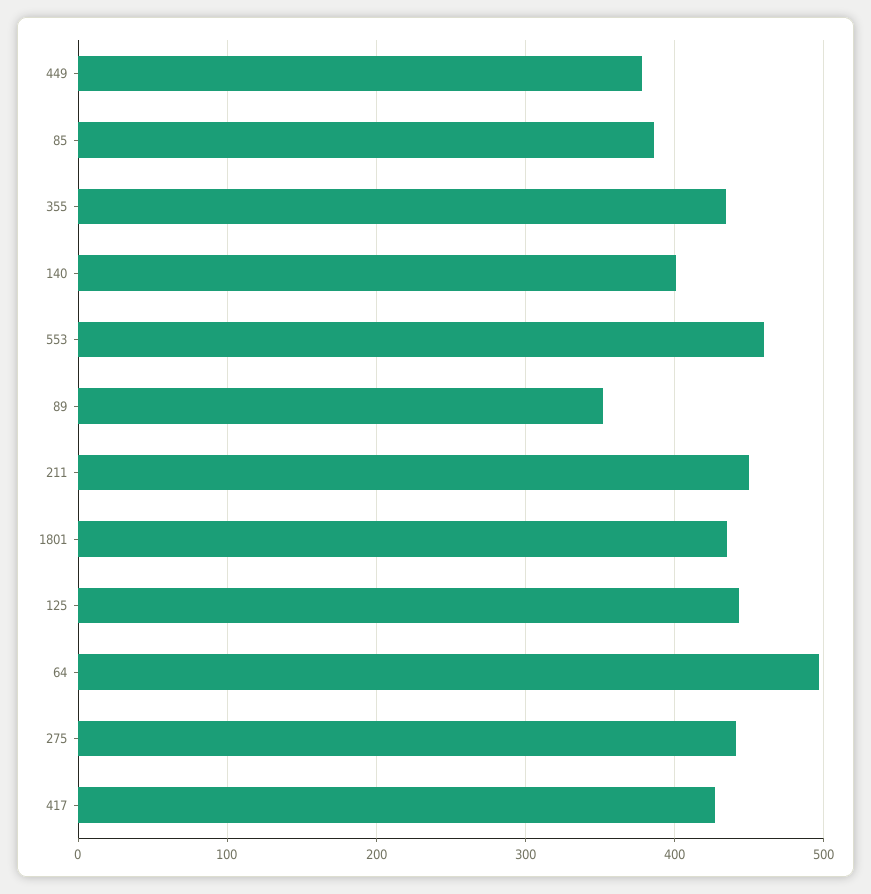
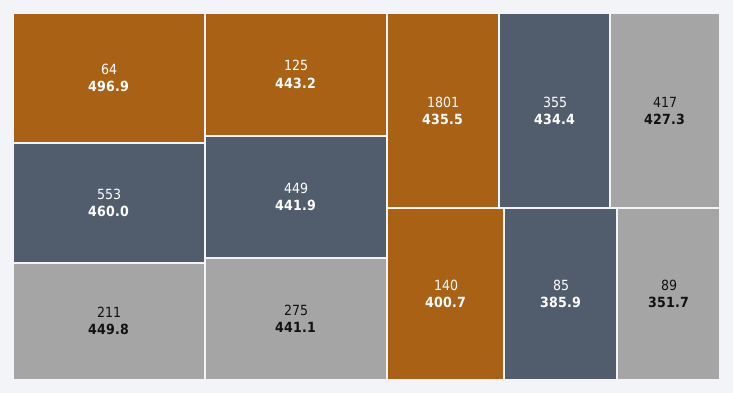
449: 380 -> 441.9

